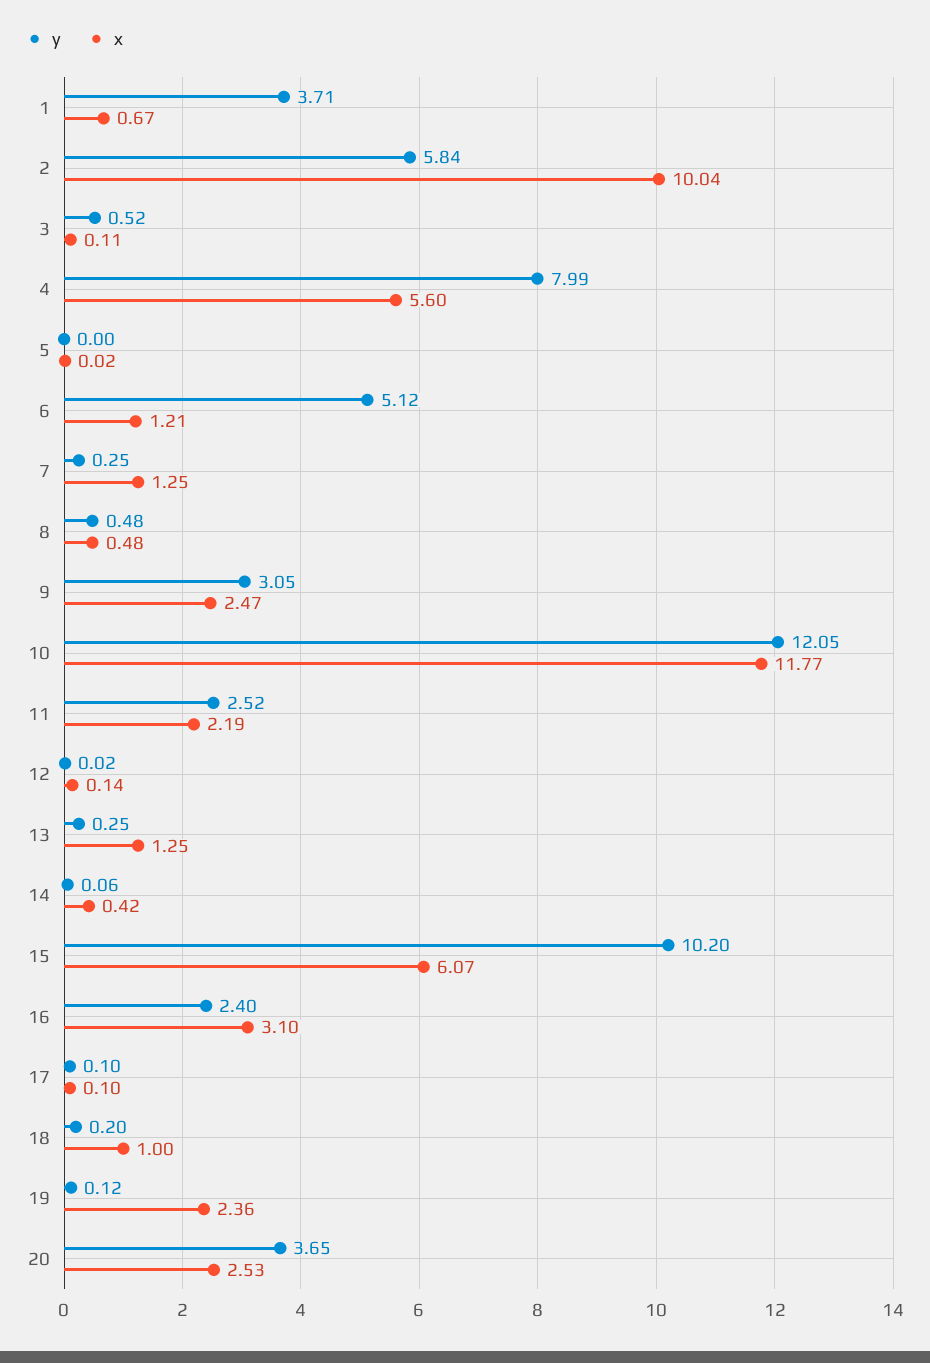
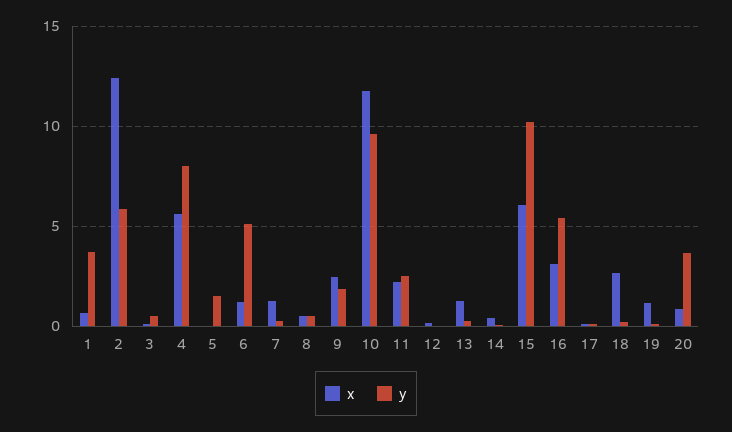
x, 2: 10.04 -> 12.5
y, 5: 0 -> 1.5
y, 9: 3.05 -> 2
y, 10: 12.05 -> 9.5
y, 16: 2.4 -> 5.5
x, 18: 1 -> 2.5
x, 19: 2.36 -> 1
x, 20: 2.53 -> 1

